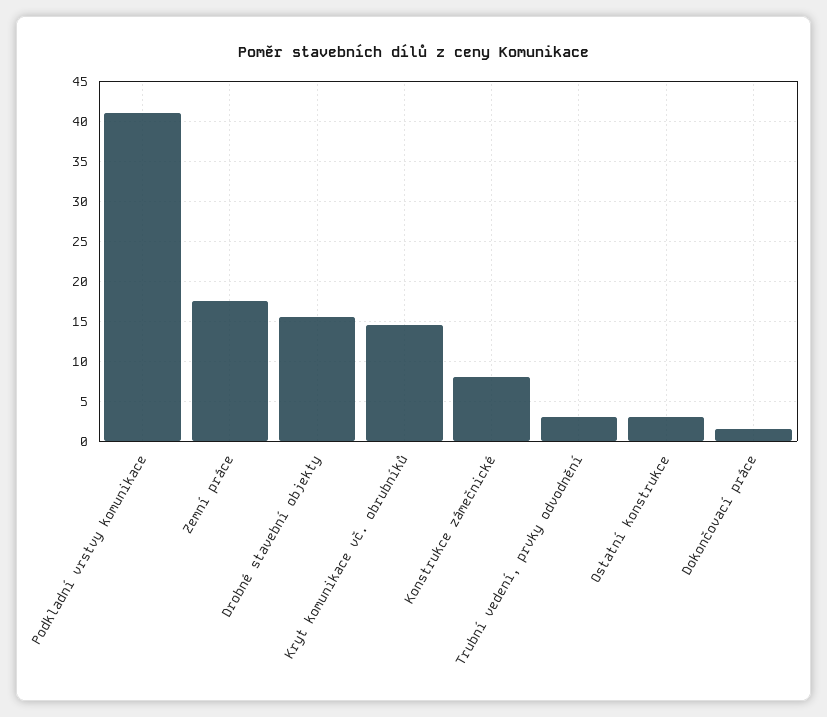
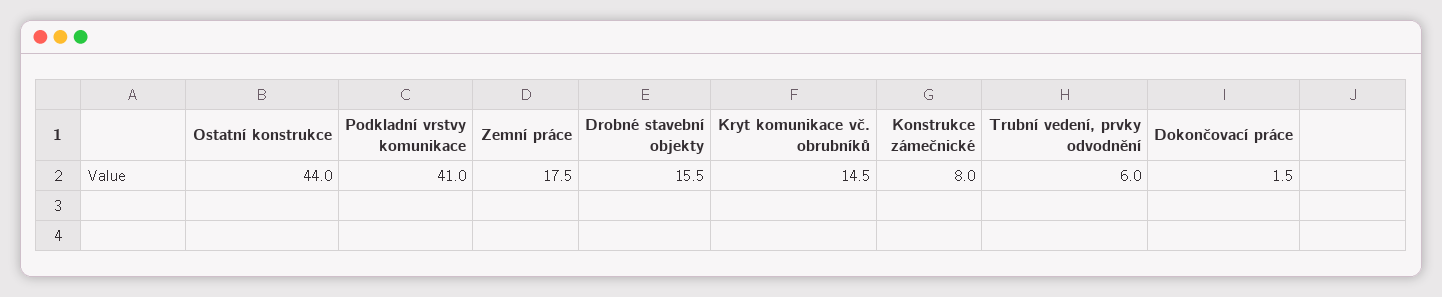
Trubní vedení, prvky odvodnění: 3 -> 6
Ostatní konstrukce: 3 -> 44

